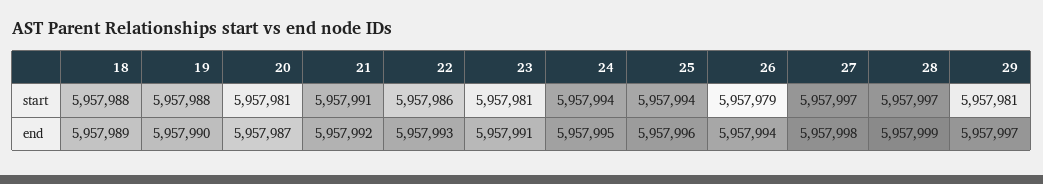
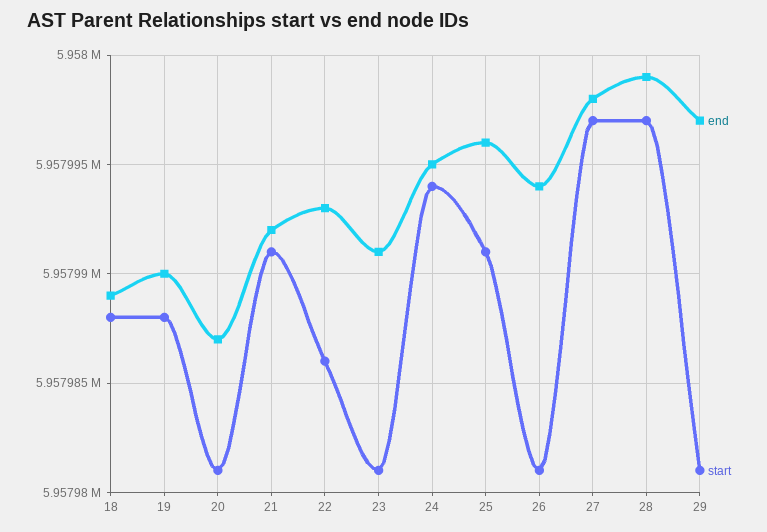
start, 25: 5957994 -> 5957991
start, 26: 5957979 -> 5957981

